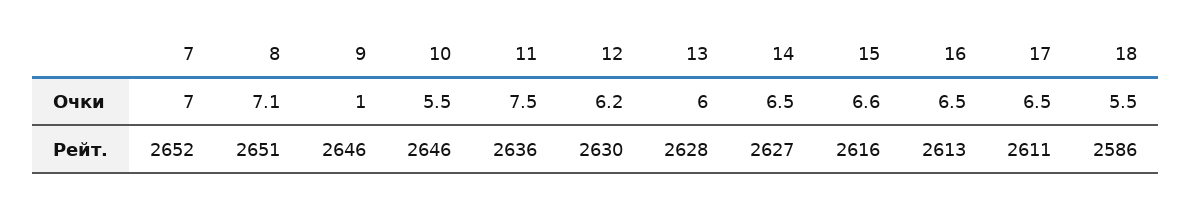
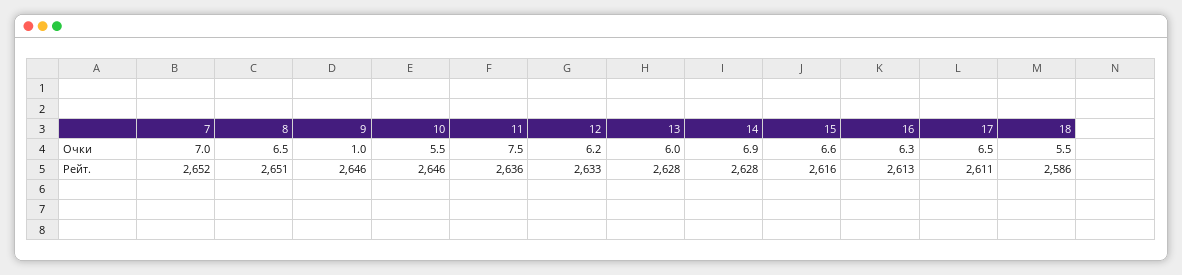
8, Очки: 7.1 -> 6.5
14, Очки: 6.5 -> 6.9
16, Очки: 6.5 -> 6.3
12, Рейт.: 2630 -> 2633
14, Рейт.: 2627 -> 2628

